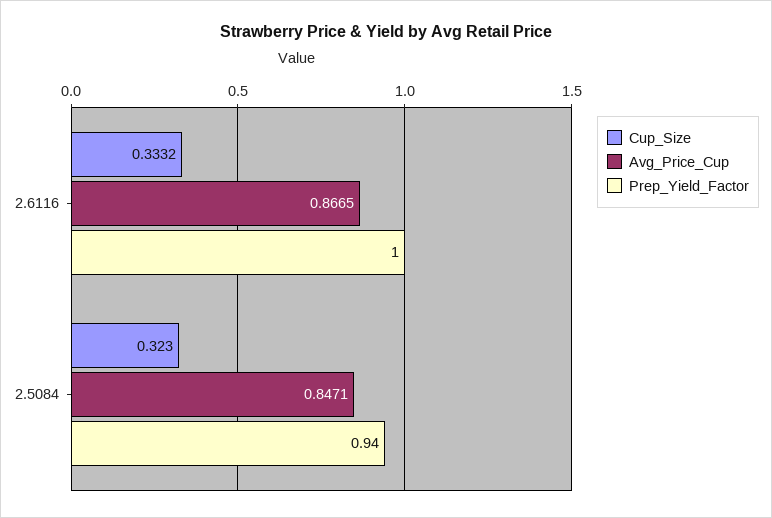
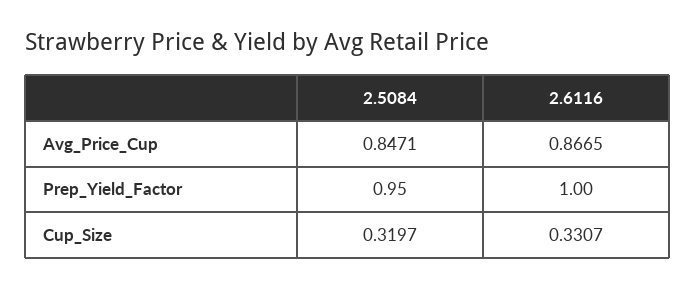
Cup_Size, 2.6116: 0.3332 -> 0.3307
Cup_Size, 2.5084: 0.323 -> 0.3197
Prep_Yield_Factor, 2.5084: 0.94 -> 0.95

